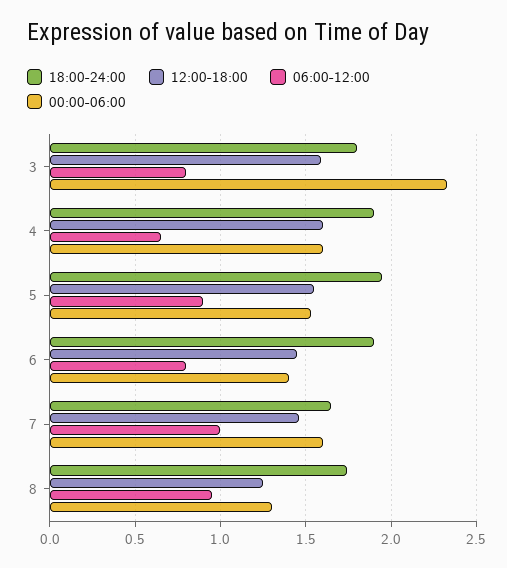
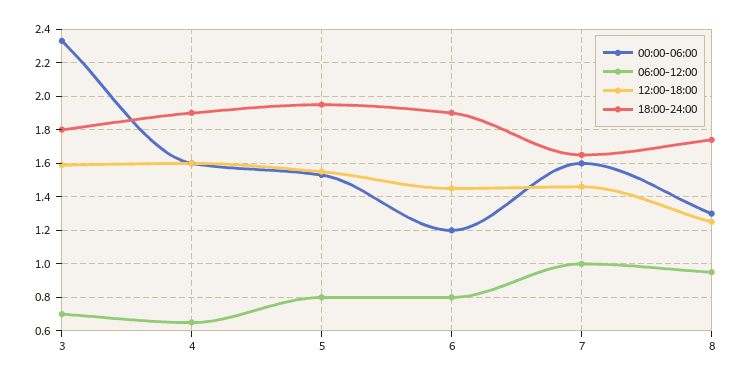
06:00-12:00, 3: 0.8 -> 0.7
06:00-12:00, 5: 0.9 -> 0.8
00:00-06:00, 6: 1.4 -> 1.2

